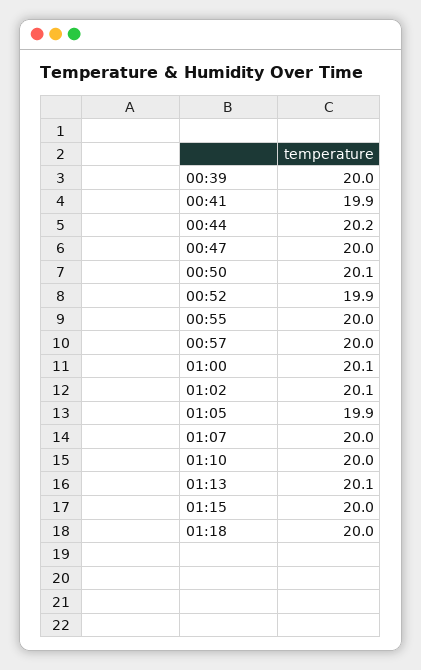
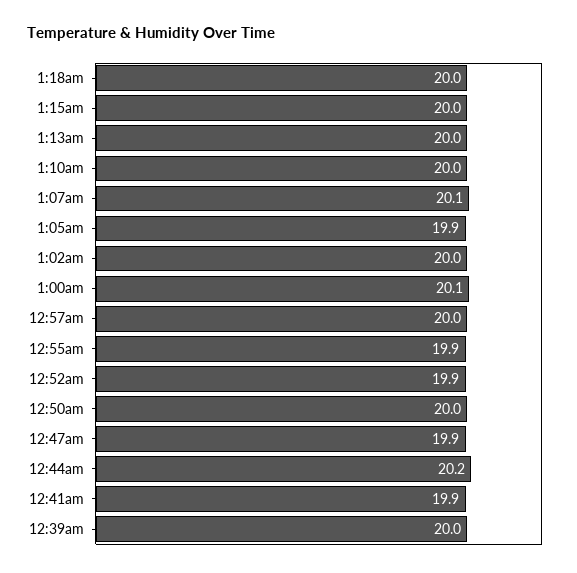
00:47: 20 -> 19.9
00:50: 20.1 -> 20
00:55: 20 -> 19.9
01:02: 20.1 -> 20
01:07: 20 -> 20.1
01:13: 20.1 -> 20

